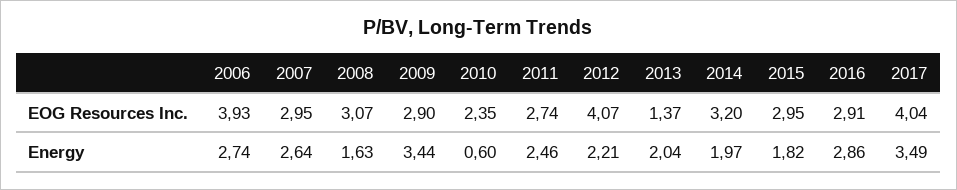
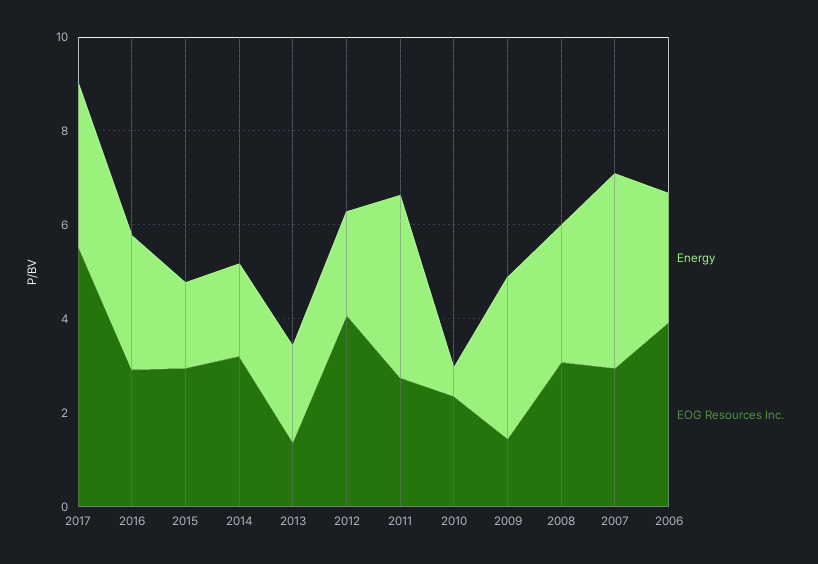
EOG Resources Inc., 2009: 2.9 -> 1.5
EOG Resources Inc., 2017: 4.04 -> 5.5
Energy, 2007: 2.64 -> 4
Energy, 2008: 1.63 -> 3
Energy, 2011: 2.46 -> 4

